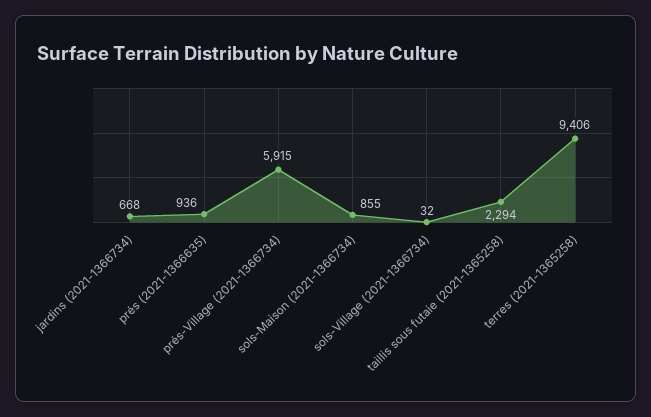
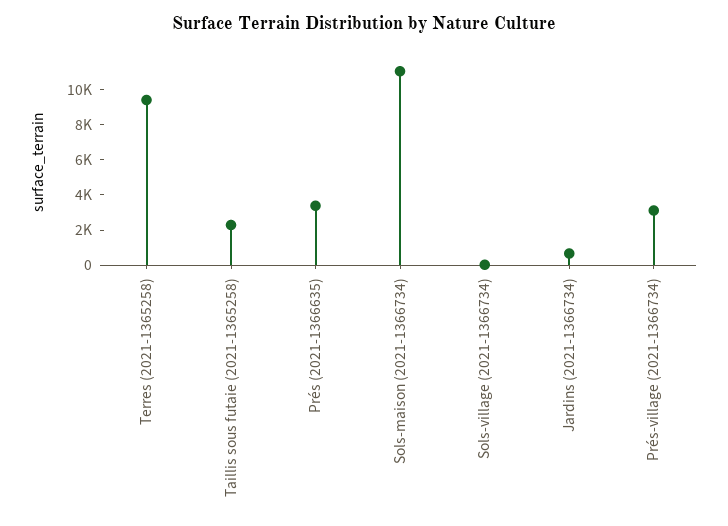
prés (2021-1366635): 936 -> 3500
prés-Village (2021-1366734): 5915 -> 3000
sols-Maison (2021-1366734): 855 -> 11000

